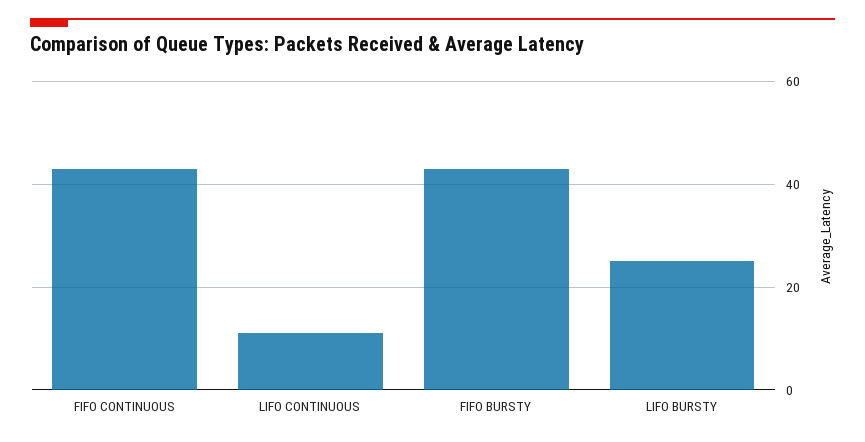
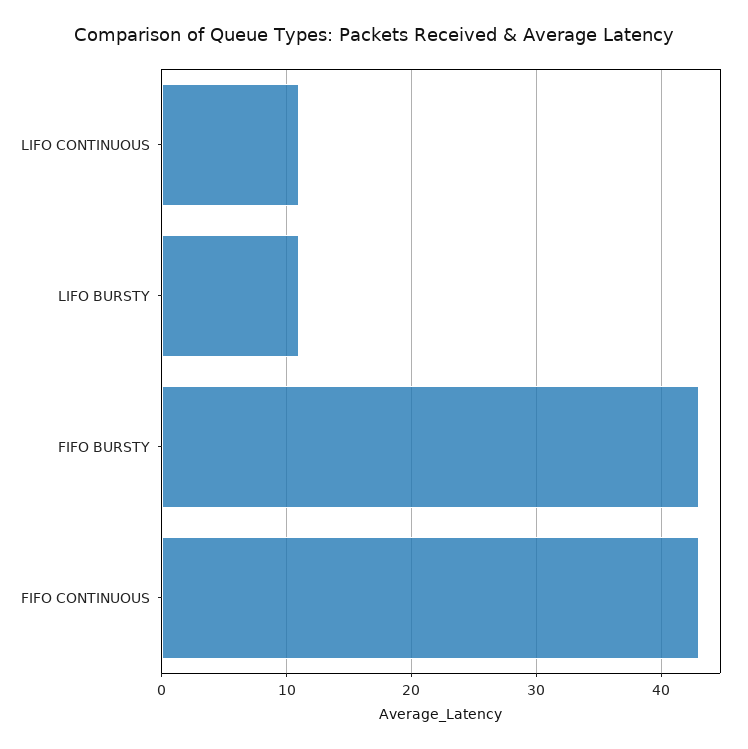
LIFO BURSTY: 25 -> 11

